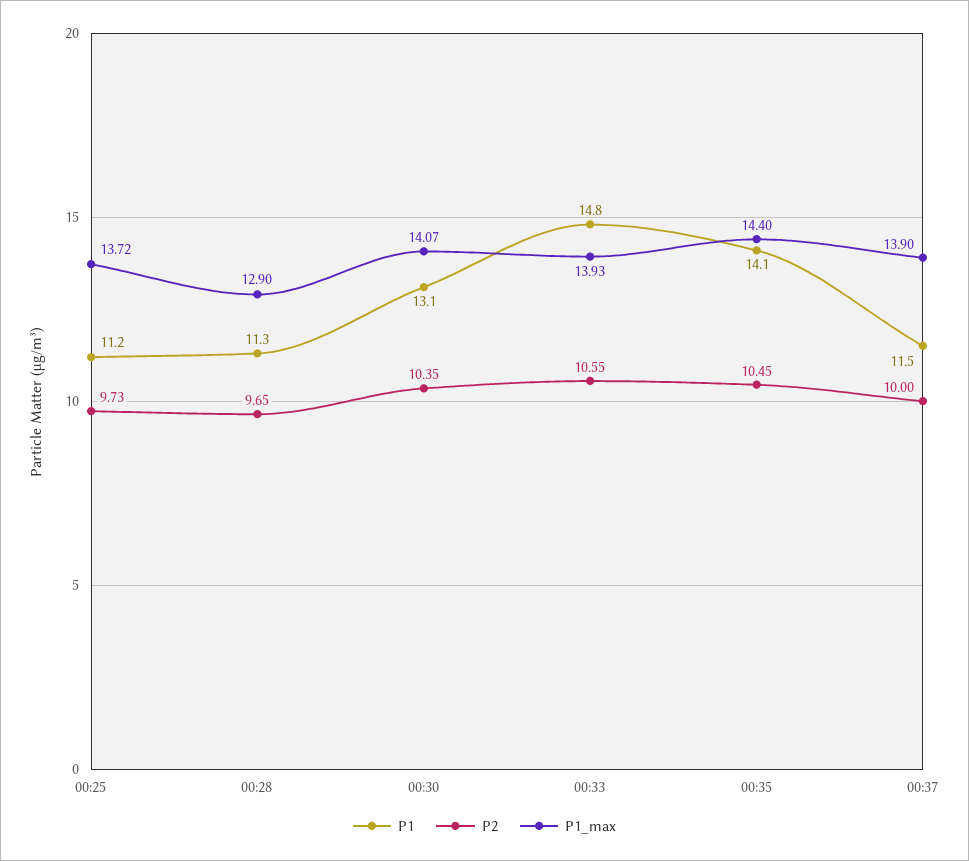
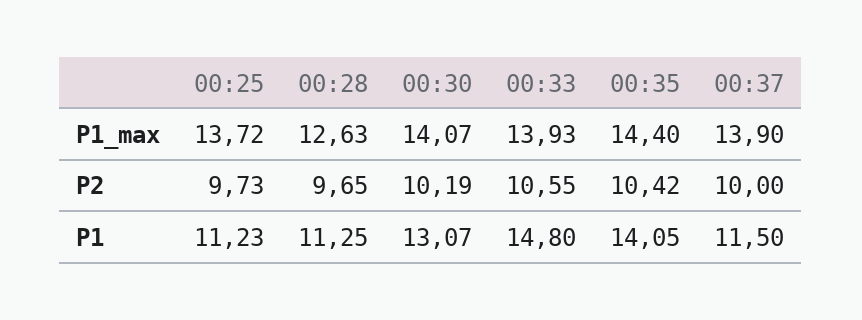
P1_max, 00:28: 12.9 -> 12.63
P2, 00:30: 10.35 -> 10.19
P2, 00:35: 10.45 -> 10.42

